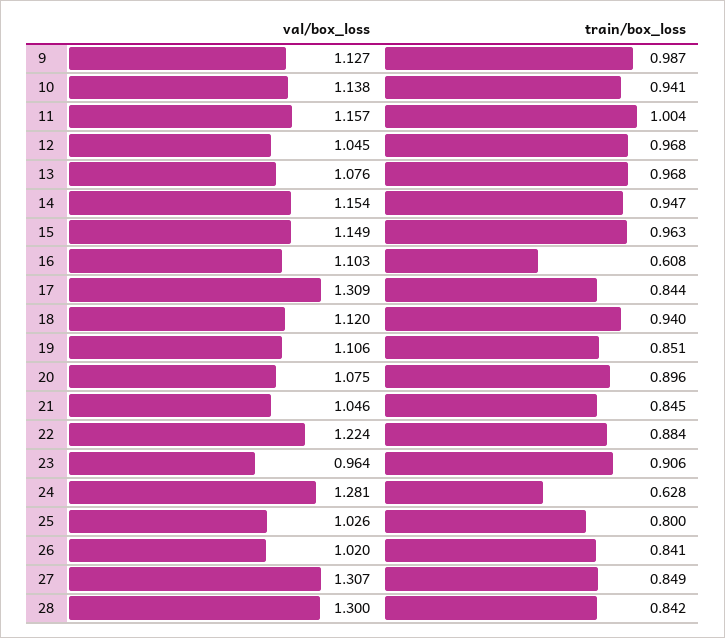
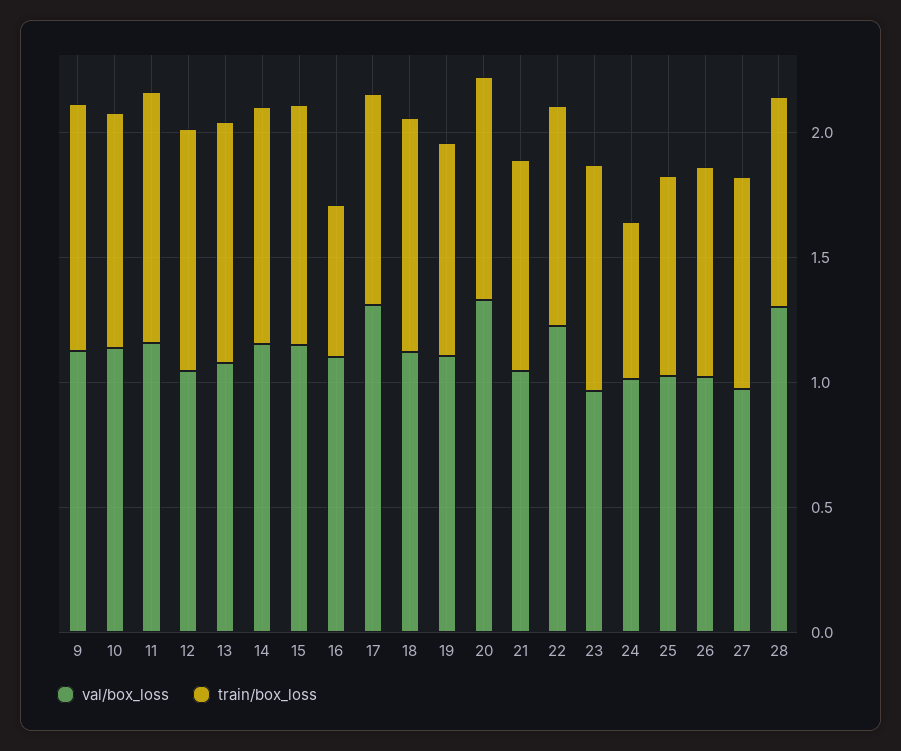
val/box_loss, 20: 1.075 -> 1.3
val/box_loss, 24: 1.281 -> 1
val/box_loss, 27: 1.307 -> 1

